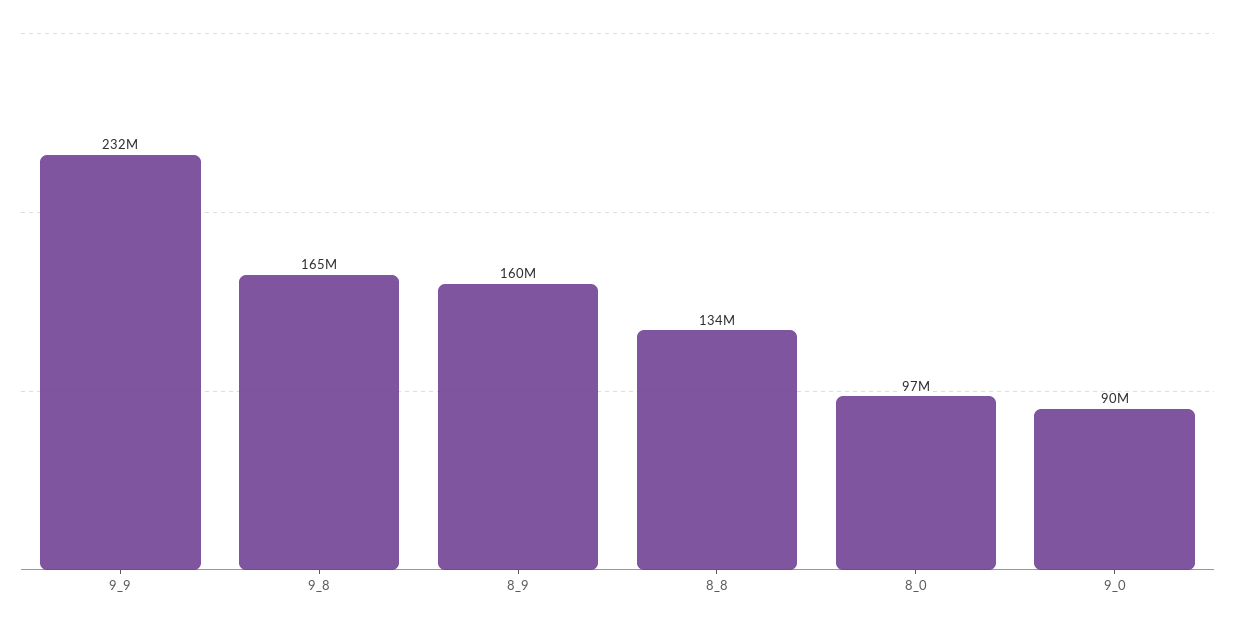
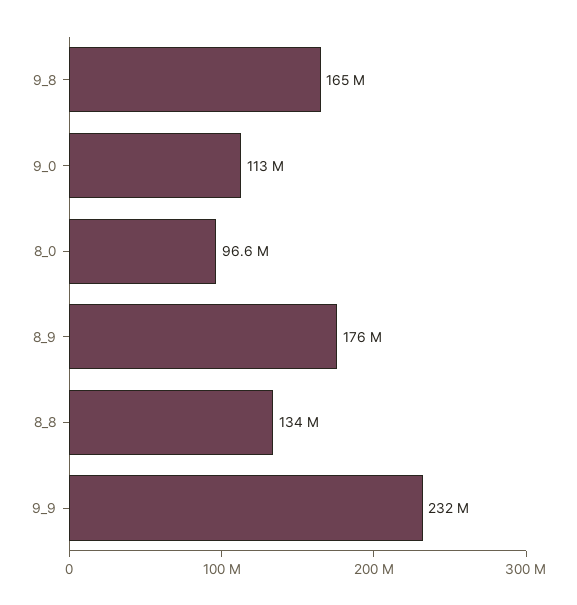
8_9: 160000000 -> 176000000
9_0: 90000000 -> 113000000

